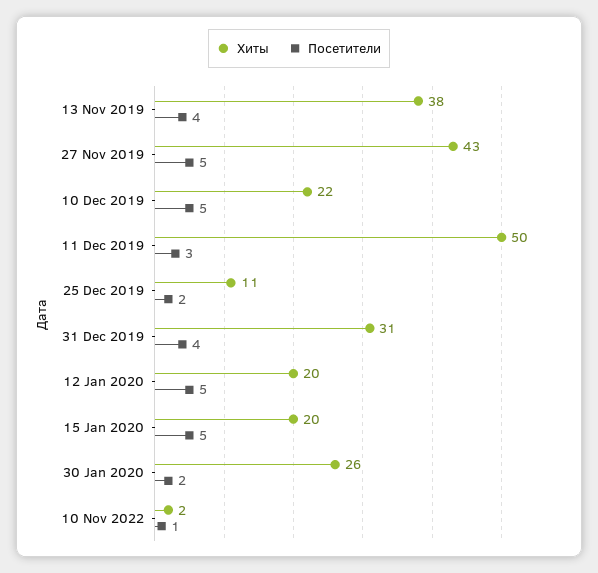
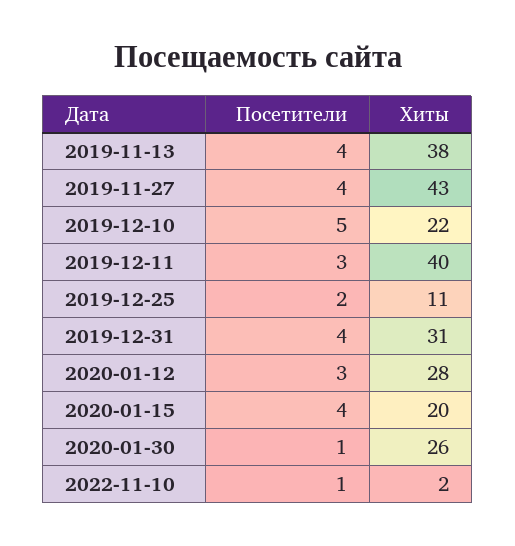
Посетители, 27 Nov 2019: 5 -> 4
Хиты, 11 Dec 2019: 50 -> 40
Хиты, 12 Jan 2020: 20 -> 28
Посетители, 12 Jan 2020: 5 -> 3
Посетители, 15 Jan 2020: 5 -> 4
Посетители, 30 Jan 2020: 2 -> 1

